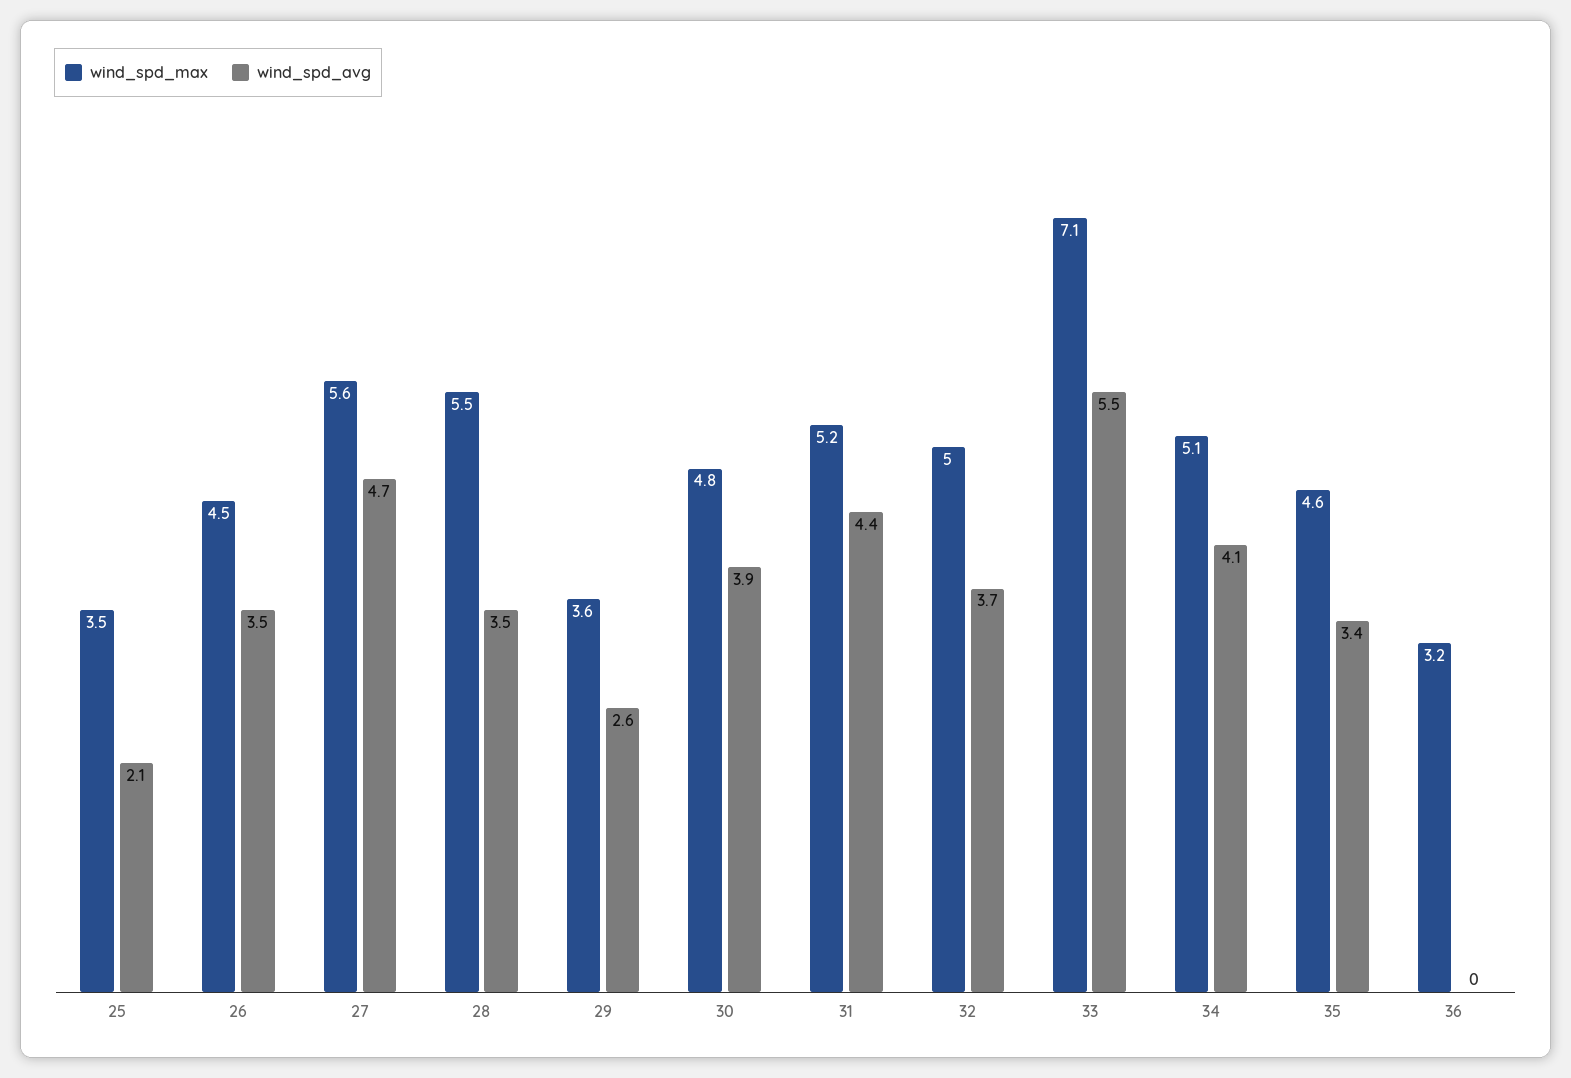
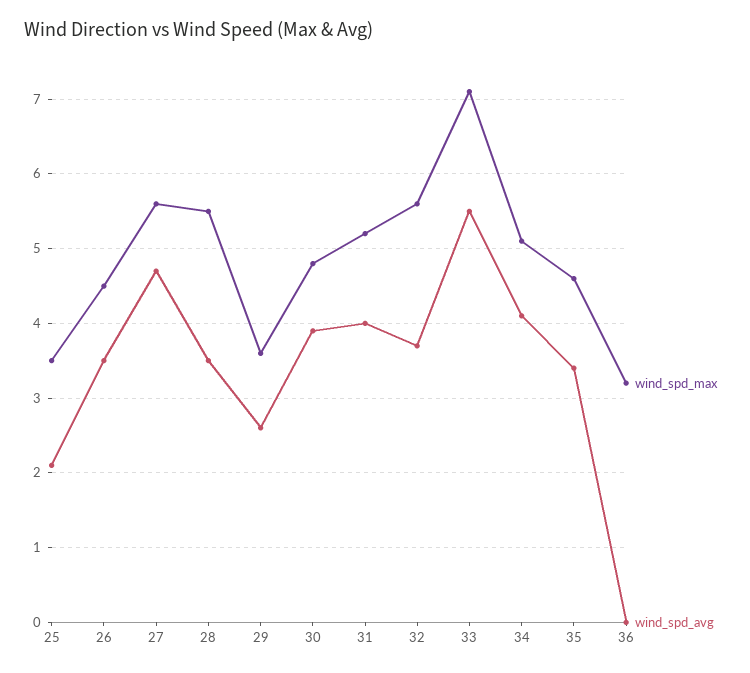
wind_spd_avg, 31: 4.4 -> 4
wind_spd_max, 32: 5 -> 5.6

